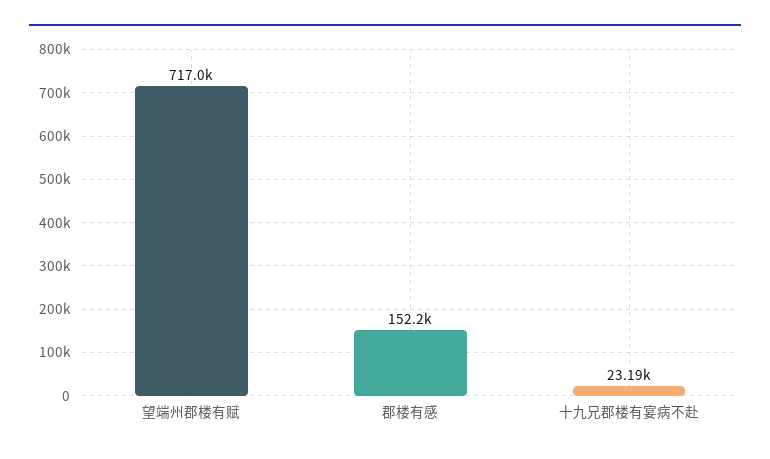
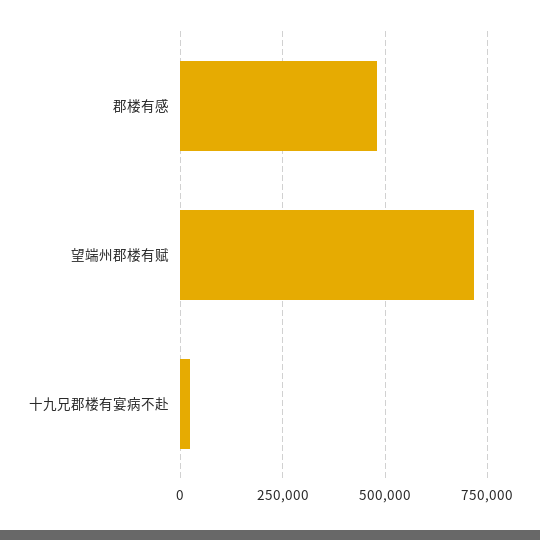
郡楼有感: 152200 -> 475000

